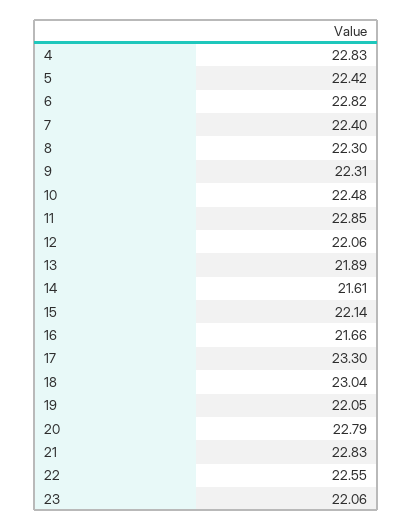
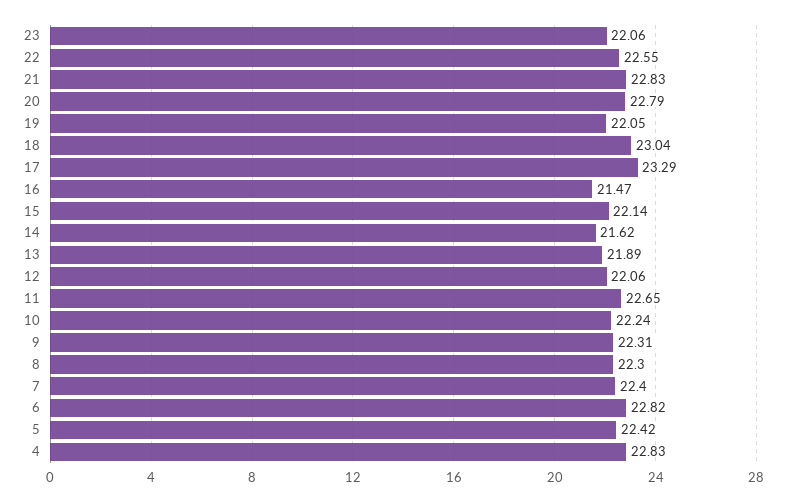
10: 22.48 -> 22.24
11: 22.85 -> 22.65
14: 21.61 -> 21.62
16: 21.66 -> 21.47
17: 23.3 -> 23.29

